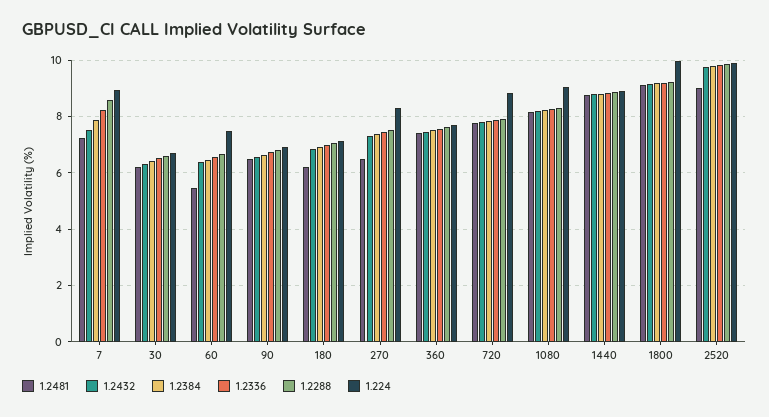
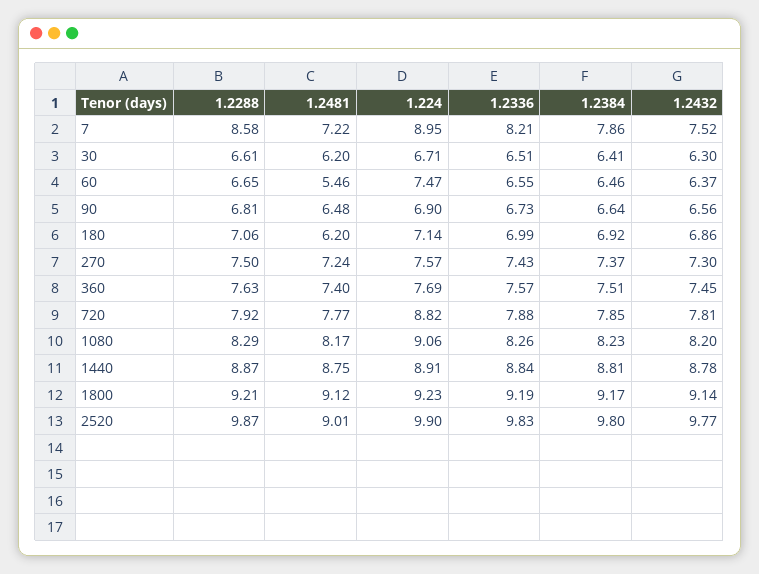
1.2481, 270: 6.5 -> 7.24
1.224, 270: 8.25 -> 7.57
1.224, 1800: 10 -> 9.23

